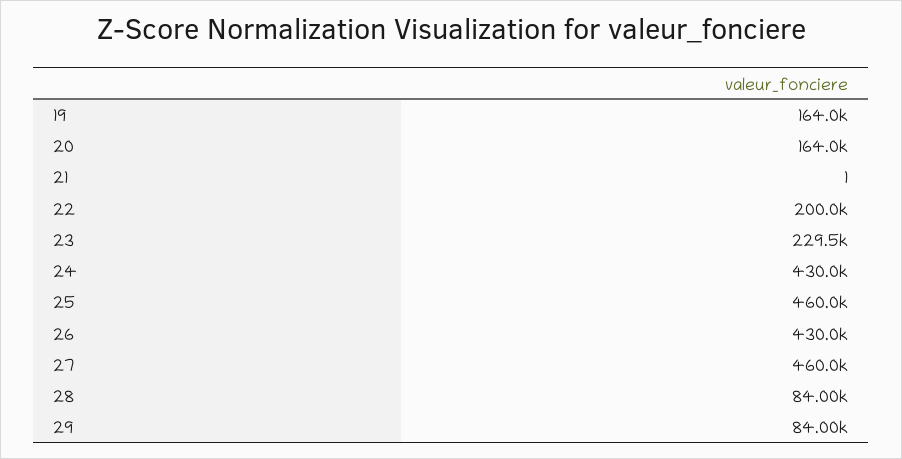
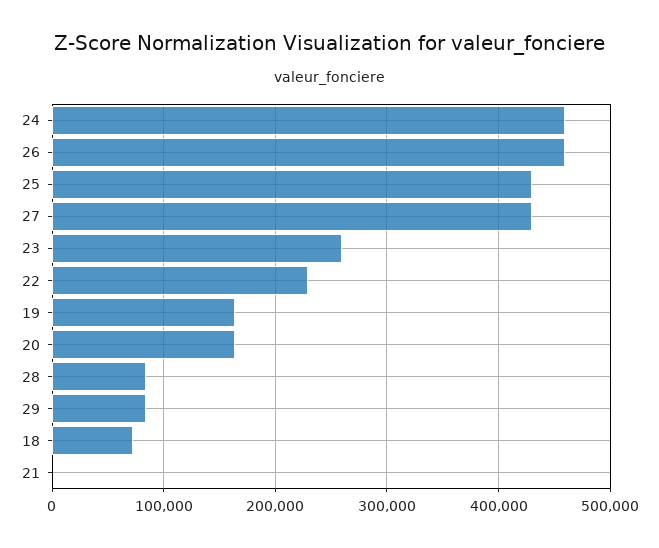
22: 200000 -> 230000
23: 229500 -> 260000
24: 430000 -> 460000
25: 460000 -> 430000
26: 430000 -> 460000
27: 460000 -> 430000
18: none -> 70000

